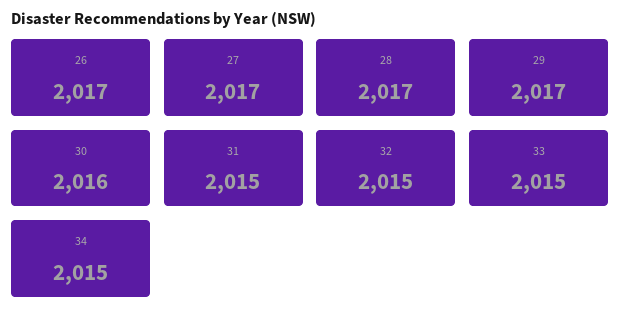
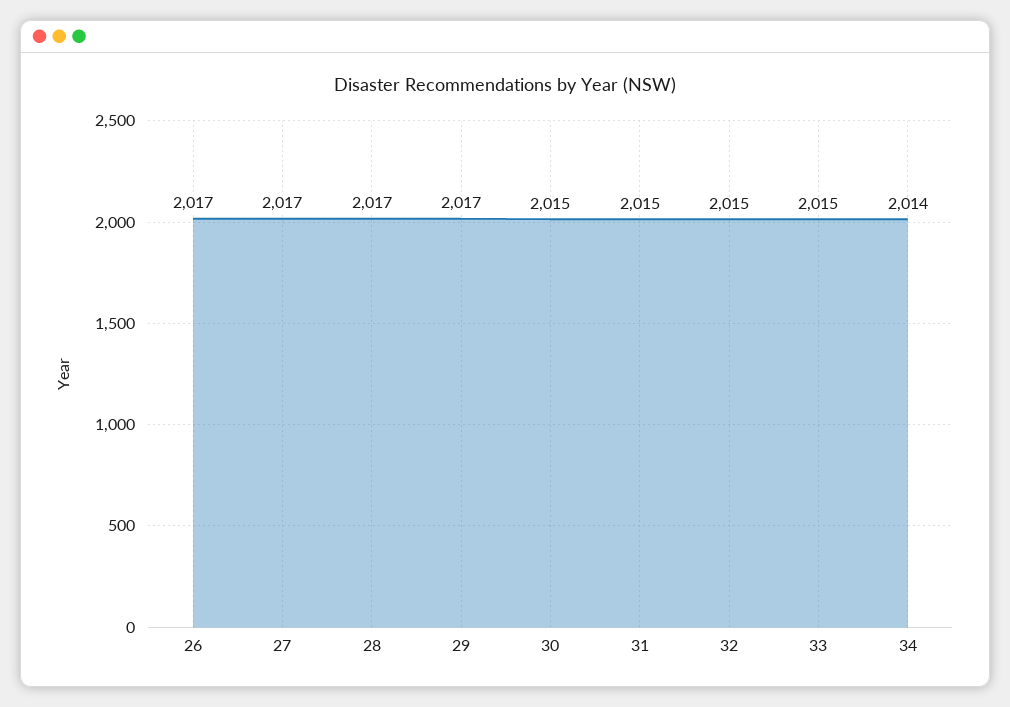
30: 2016 -> 2015
34: 2015 -> 2014

